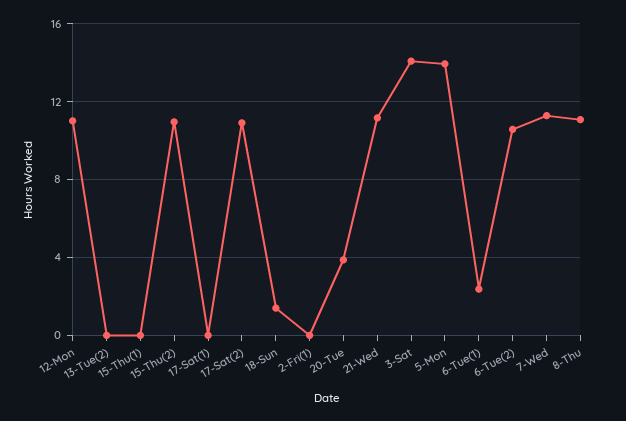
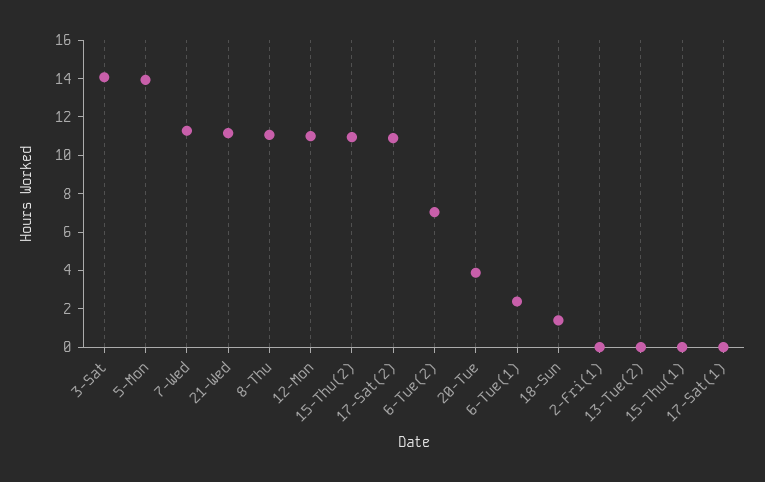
6-Tue(2): 10.5 -> 7

